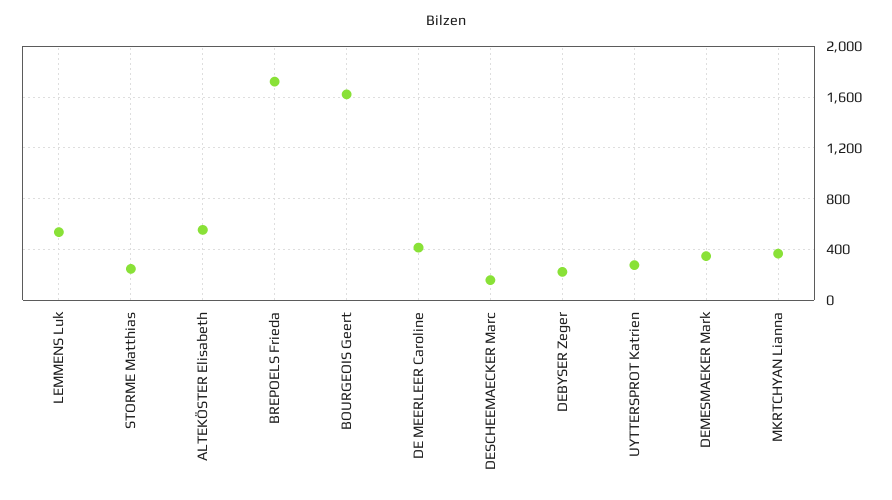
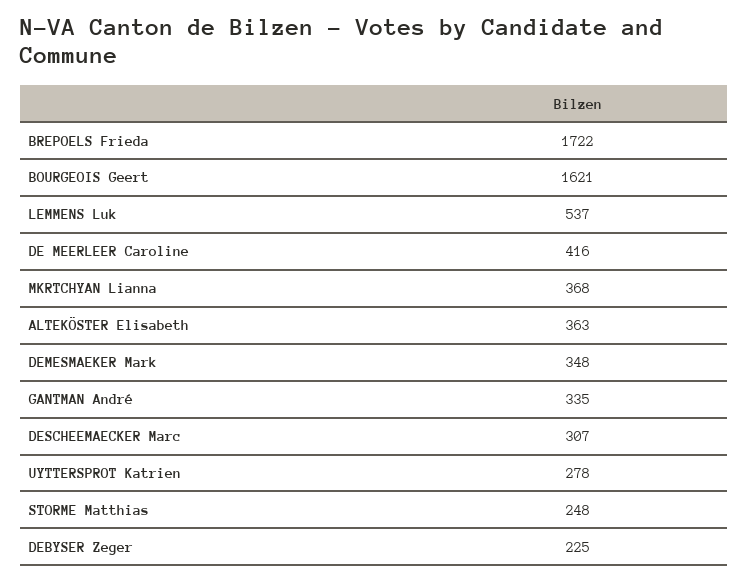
ALTEKÖSTER Elisabeth: 550 -> 363
DESCHEEMAECKER Marc: 150 -> 307
GANTMAN André: none -> 335

